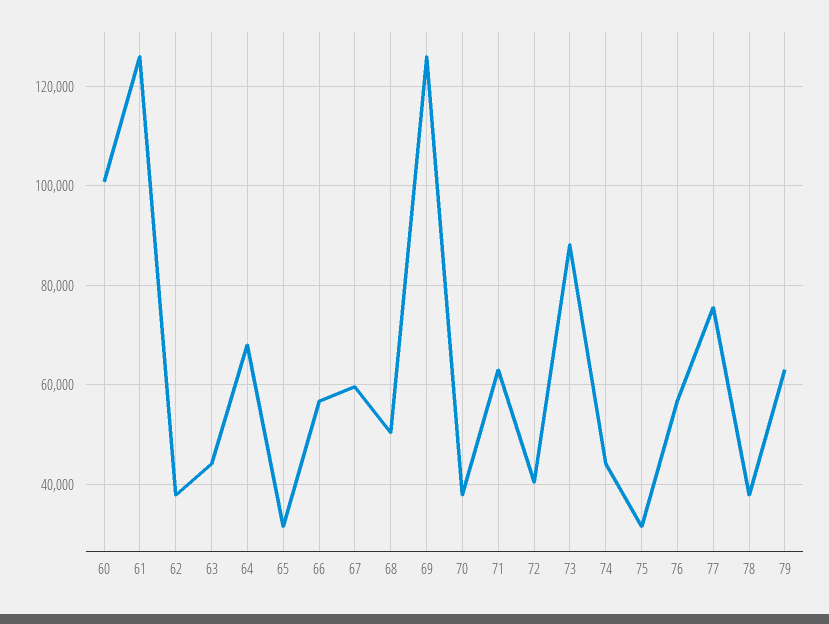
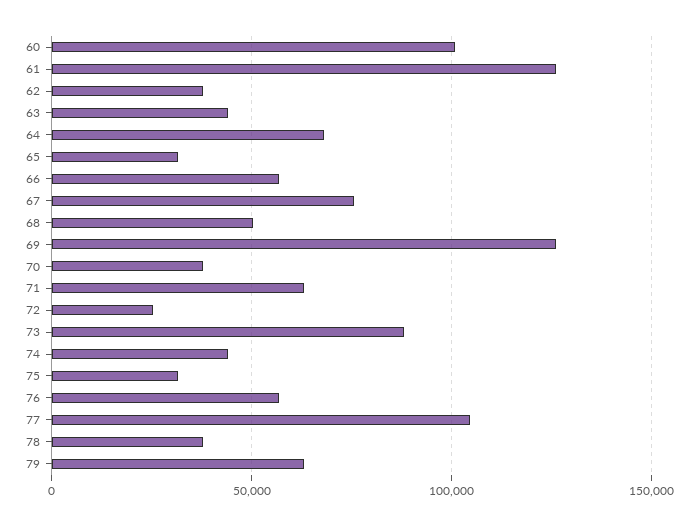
67: 60000 -> 75000
72: 40000 -> 25000
77: 76000 -> 105000

